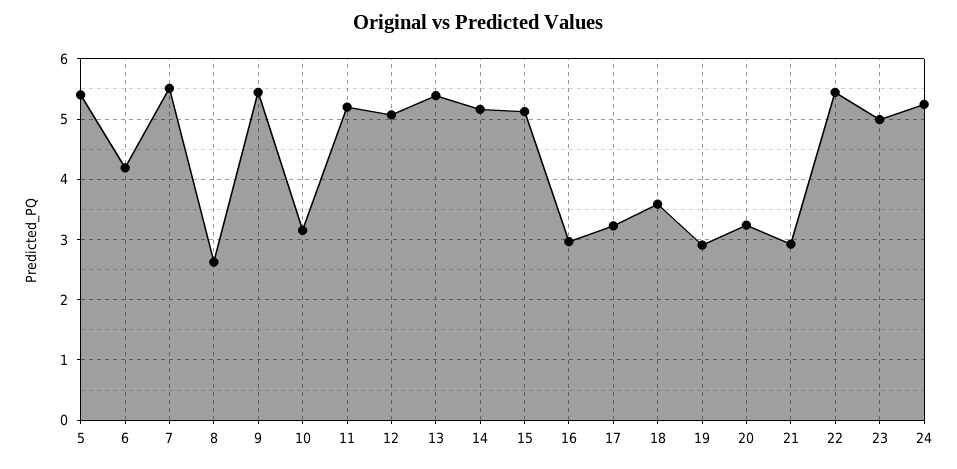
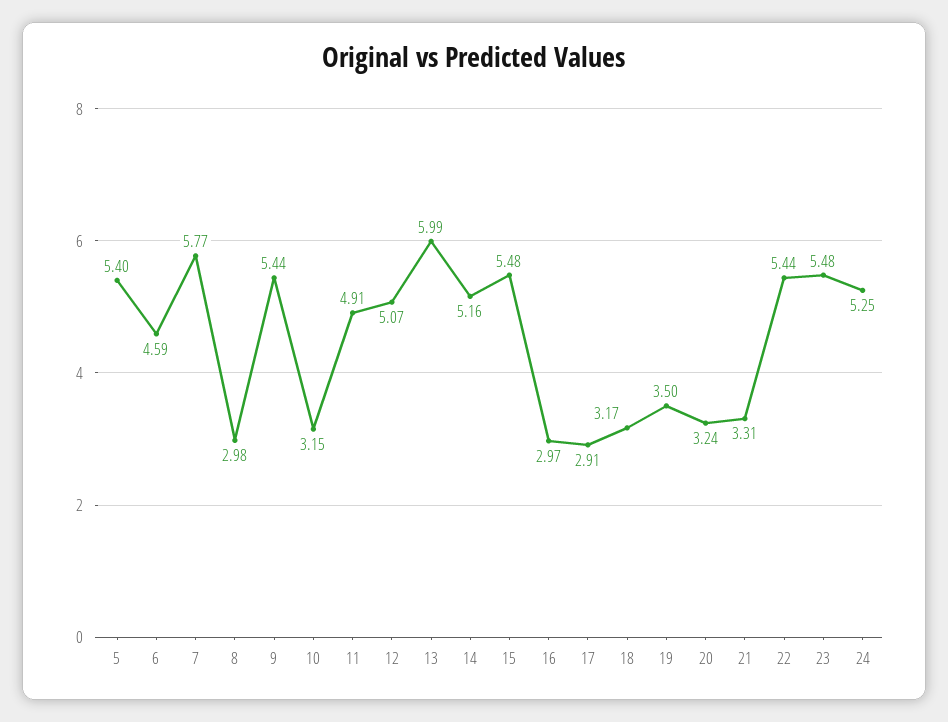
6: 4.2 -> 4.59
7: 5.5 -> 5.77
8: 2.6 -> 2.98
11: 5.2 -> 4.91
13: 5.4 -> 5.99
15: 5.1 -> 5.48
17: 3.2 -> 2.91
18: 3.6 -> 3.17
19: 2.9 -> 3.5
21: 2.9 -> 3.31
23: 5 -> 5.48

